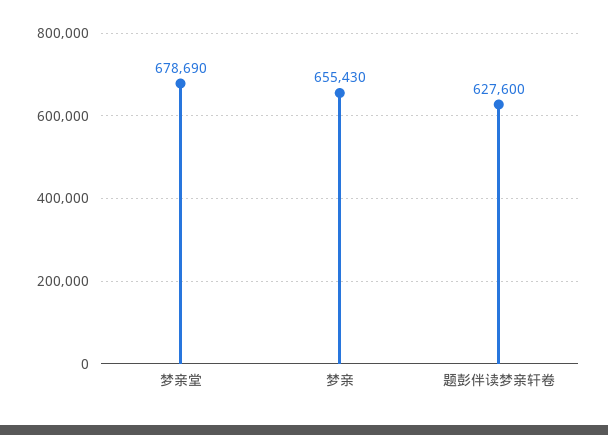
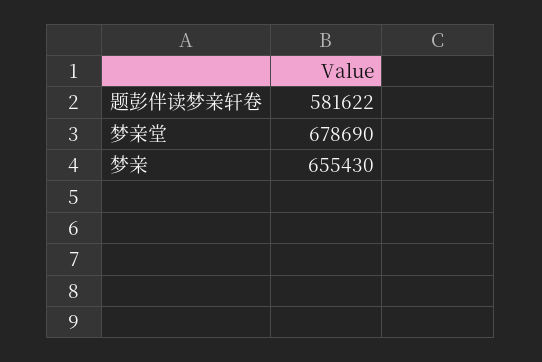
题彭伴读梦亲轩卷: 627600 -> 581622

